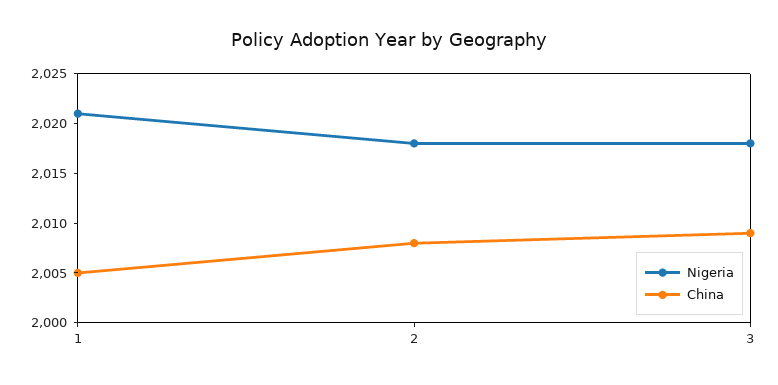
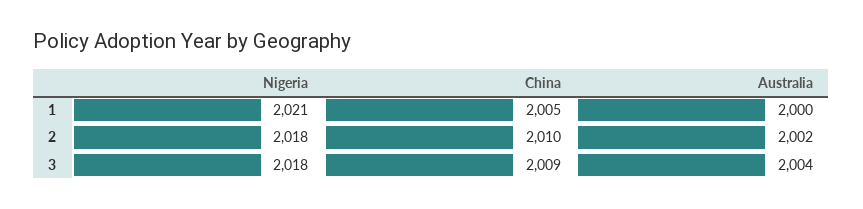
China, 2: 2008 -> 2010
Australia, 1: none -> 2000
Australia, 2: none -> 2002
Australia, 3: none -> 2004

